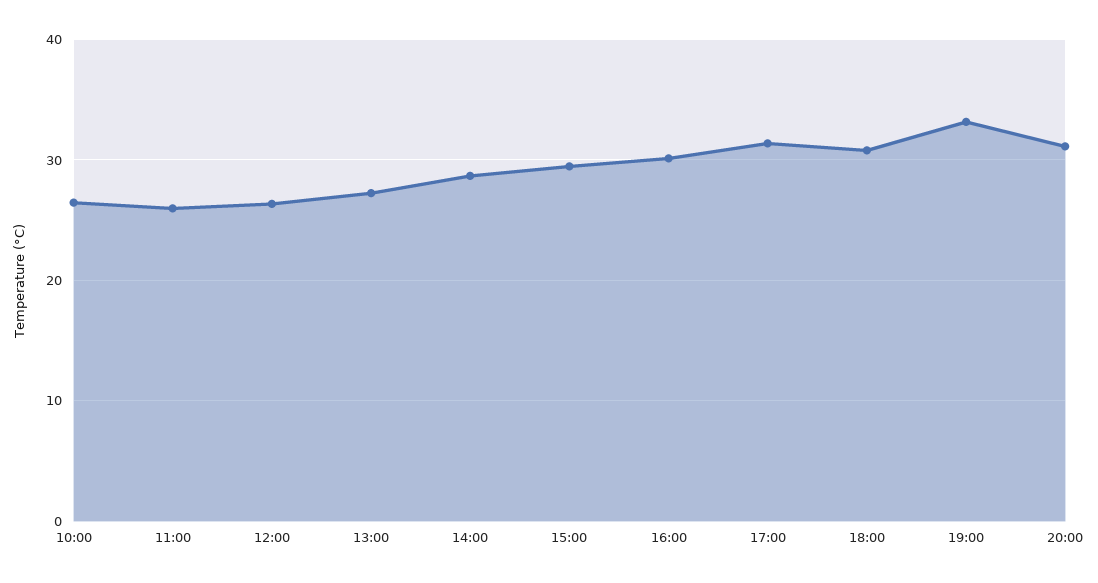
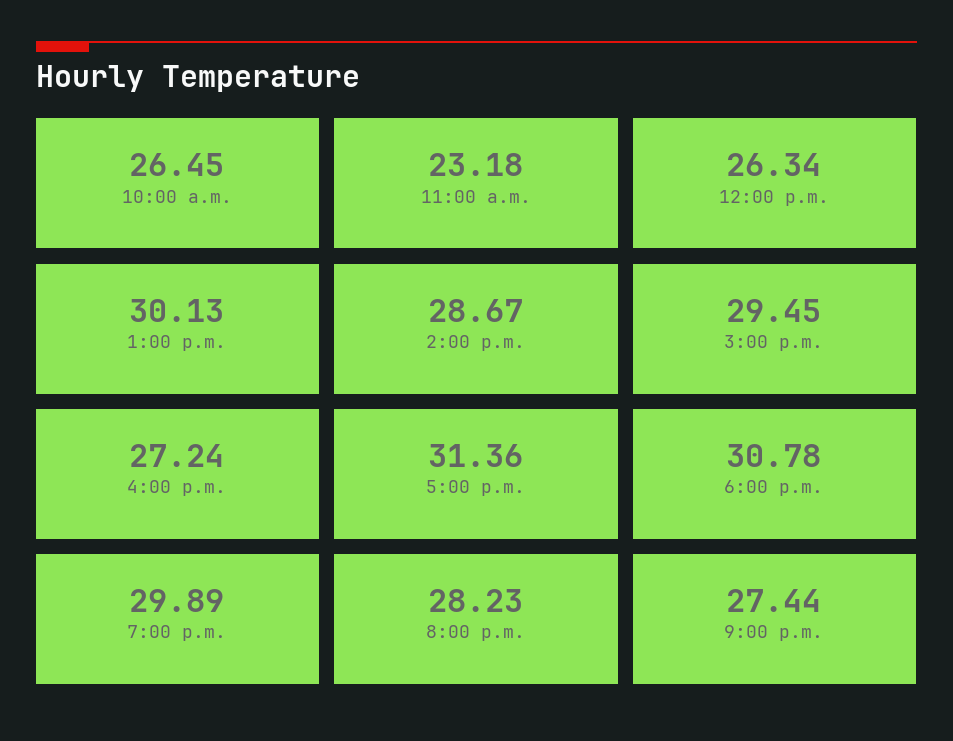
11:00: 26 -> 23.18
13:00: 27 -> 30.13
16:00: 30 -> 27.24
19:00: 33 -> 29.89
20:00: 31 -> 28.23
9:00 p.m.: none -> 27.44

